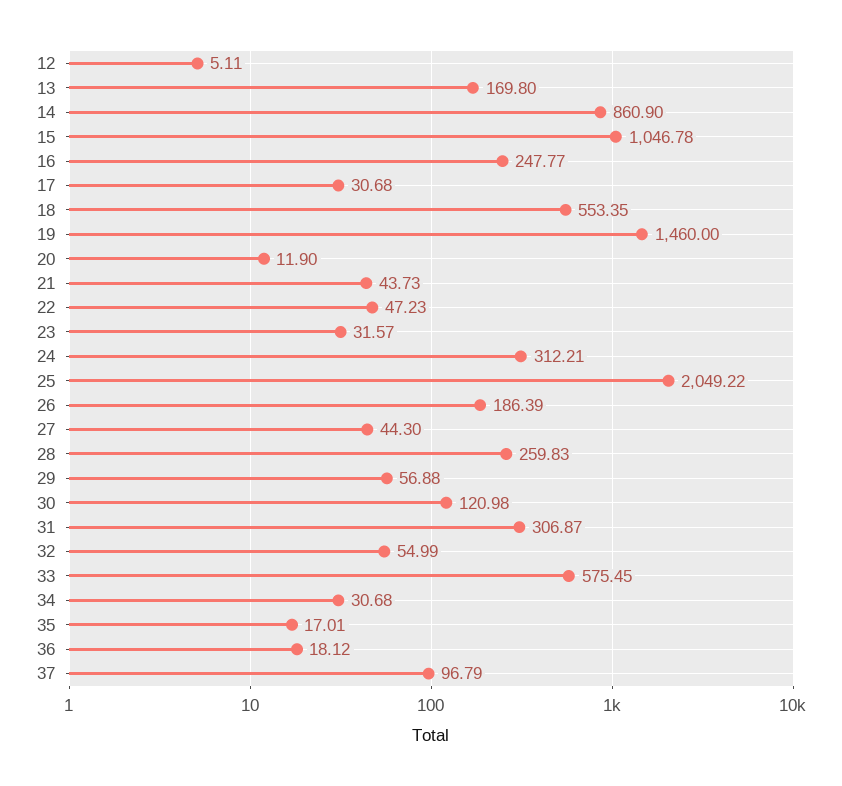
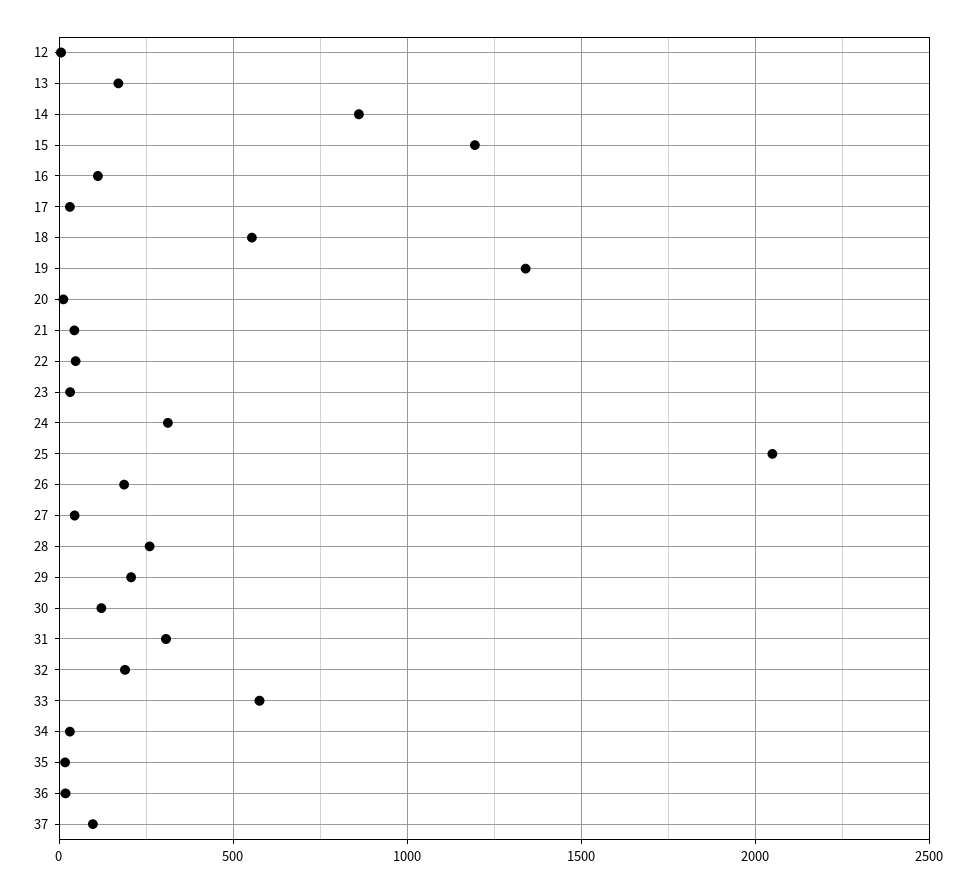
15: 1046.78 -> 1200
16: 247.77 -> 100
19: 1460 -> 1350
29: 56.88 -> 200
32: 54.99 -> 200

